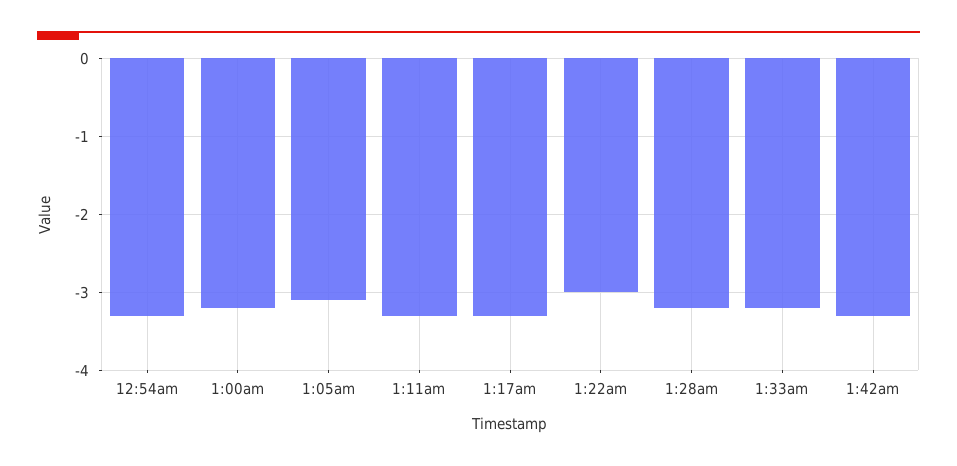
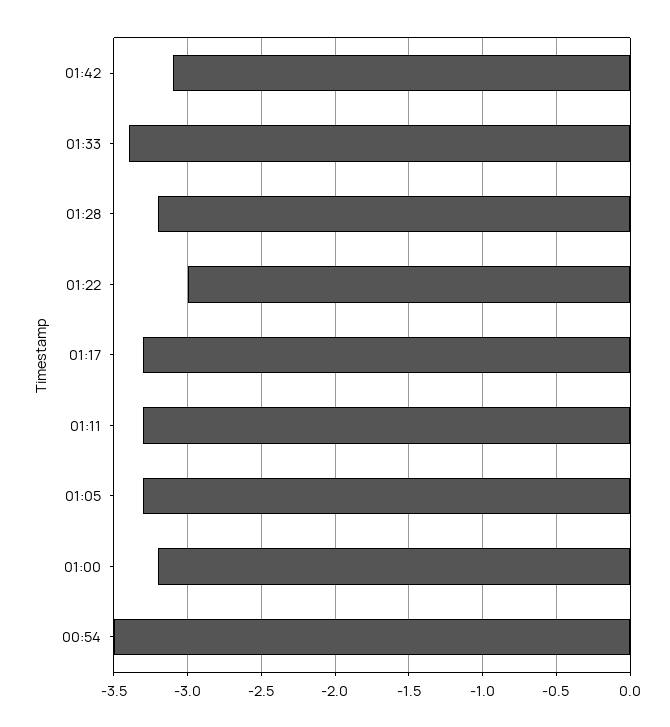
12:54am: -3.3 -> -3.5
1:05am: -3.1 -> -3.3
1:33am: -3.2 -> -3.4
1:42am: -3.3 -> -3.1

